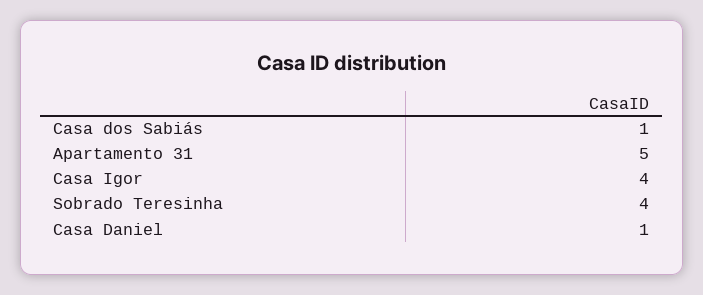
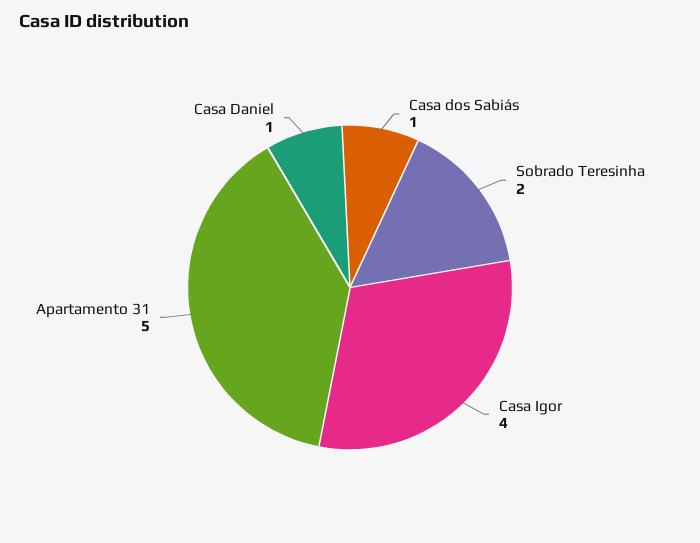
Sobrado Teresinha: 4 -> 2

